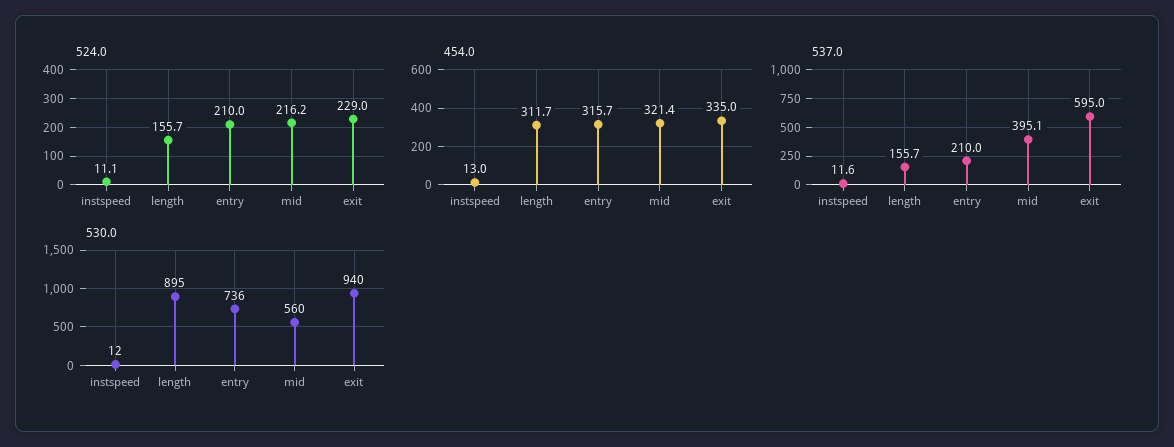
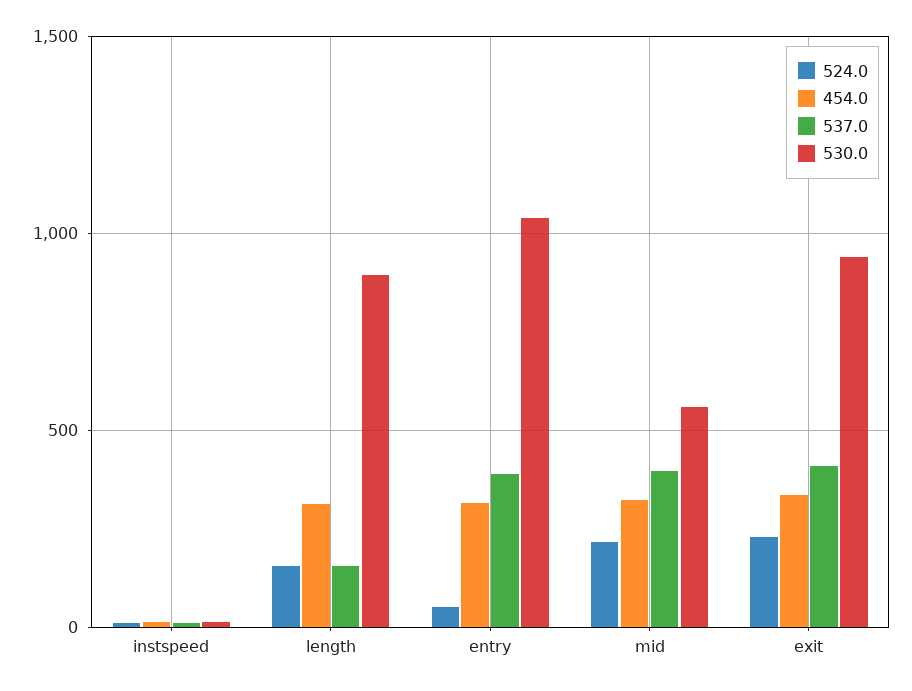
524.0, entry: 210 -> 50
537.0, entry: 210 -> 400
537.0, exit: 595 -> 400
530.0, entry: 736 -> 1050

